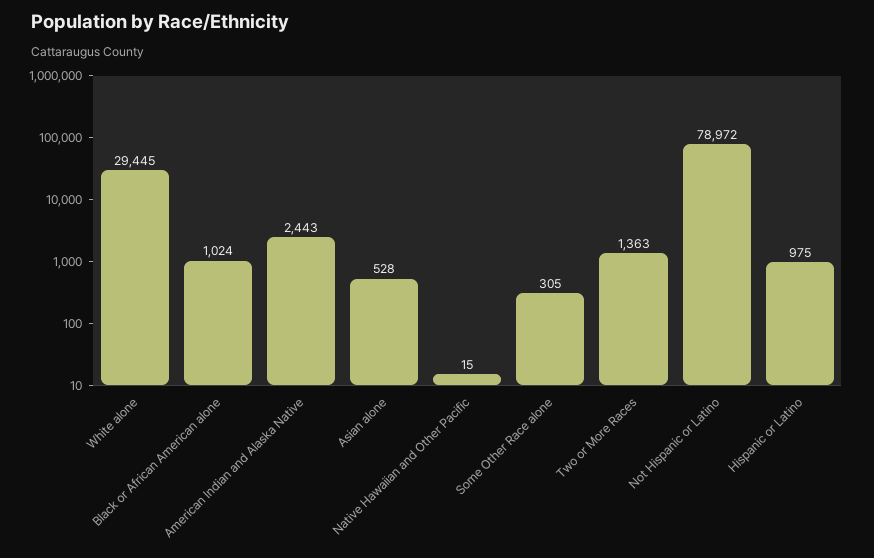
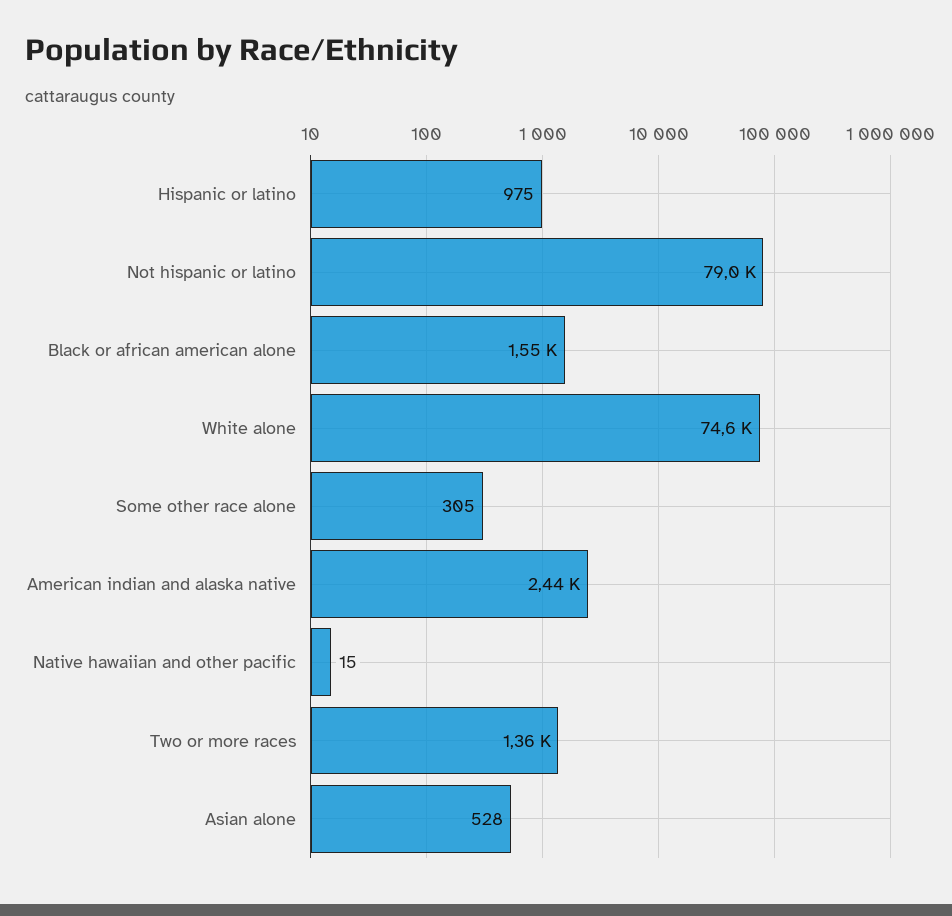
White alone: 29445 -> 74600
Black or African American alone: 1024 -> 1550

